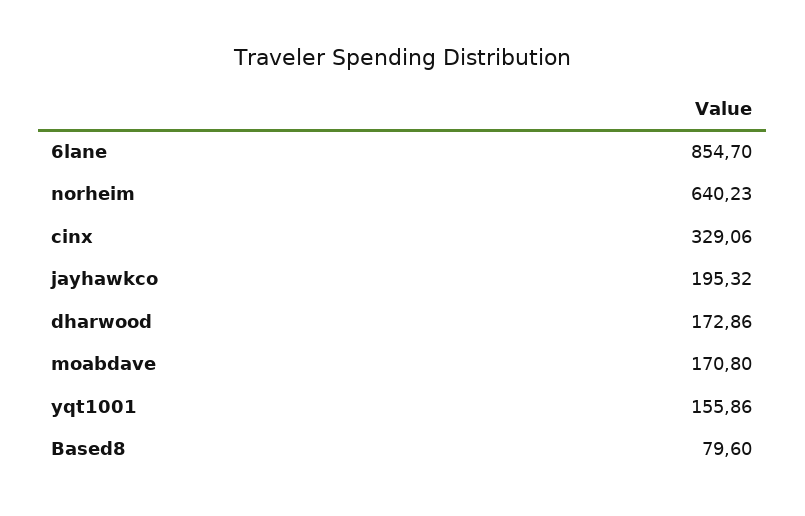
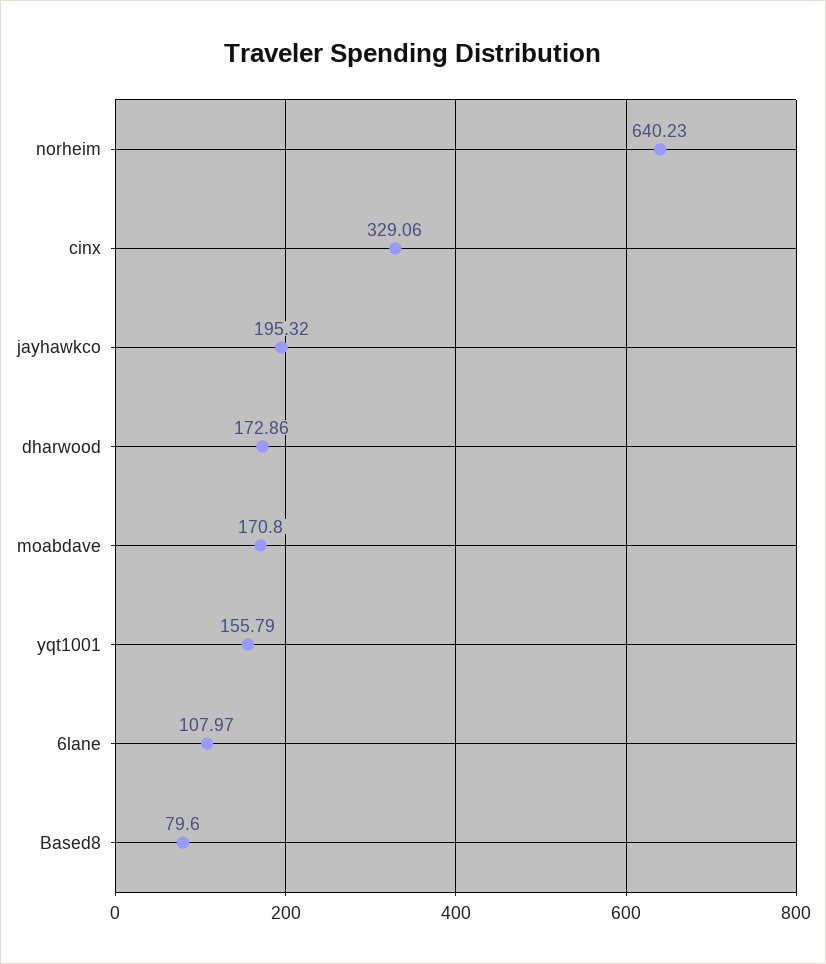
6lane: 854.7 -> 107.97
yqt1001: 155.86 -> 155.79

